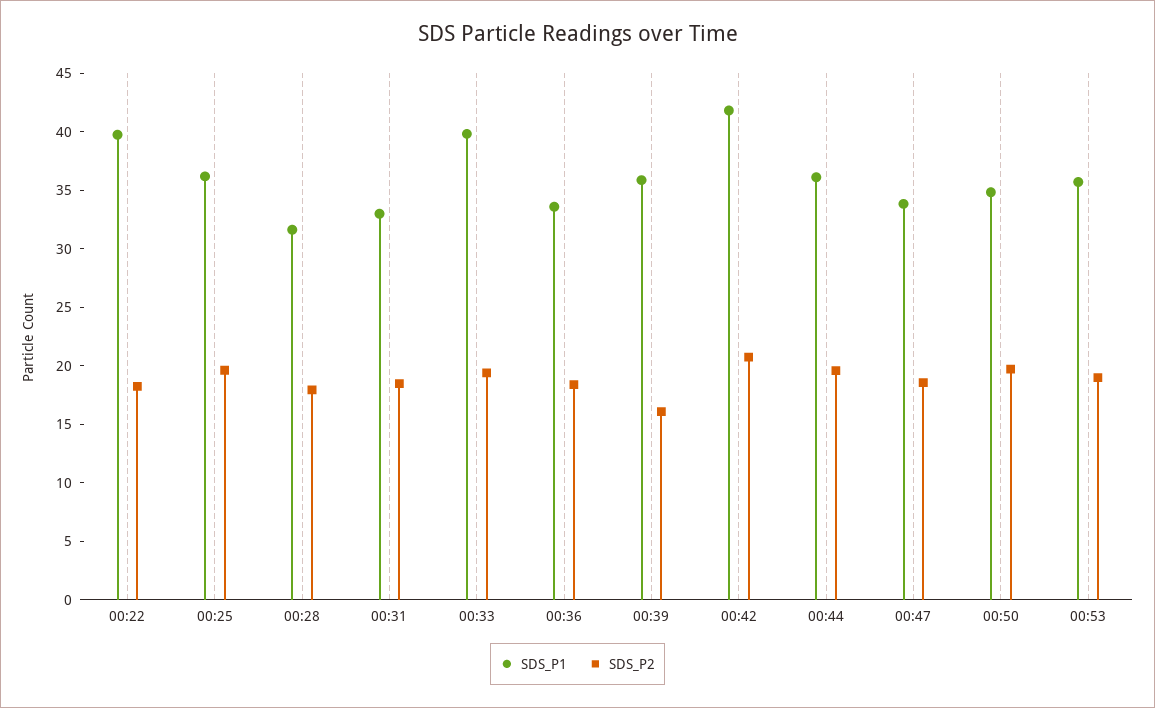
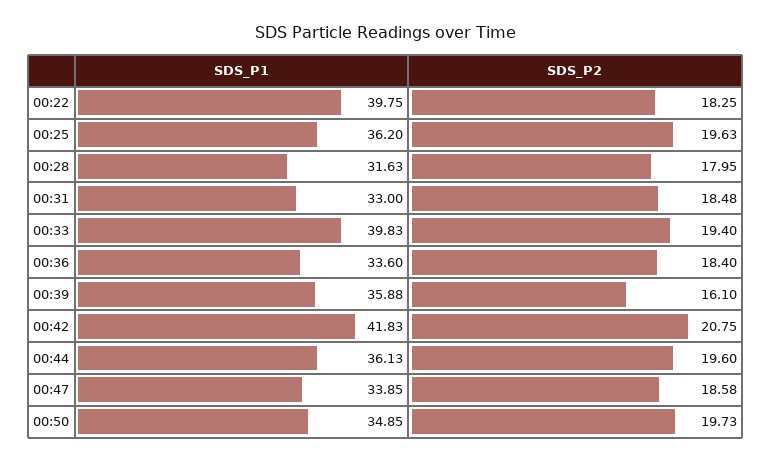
SDS_P1, 00:53: 36 -> none
SDS_P2, 00:53: 19 -> none

